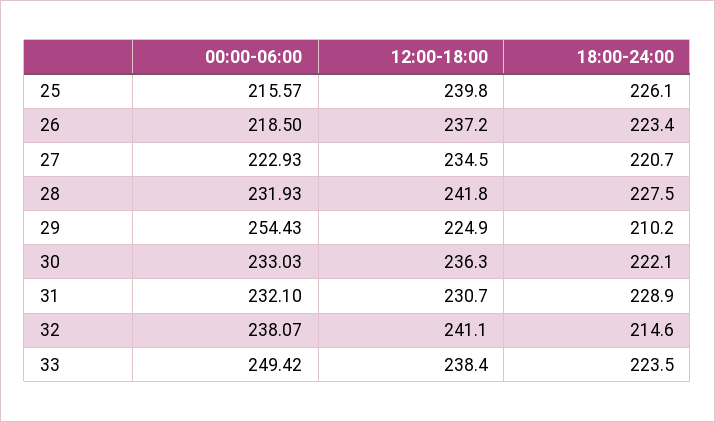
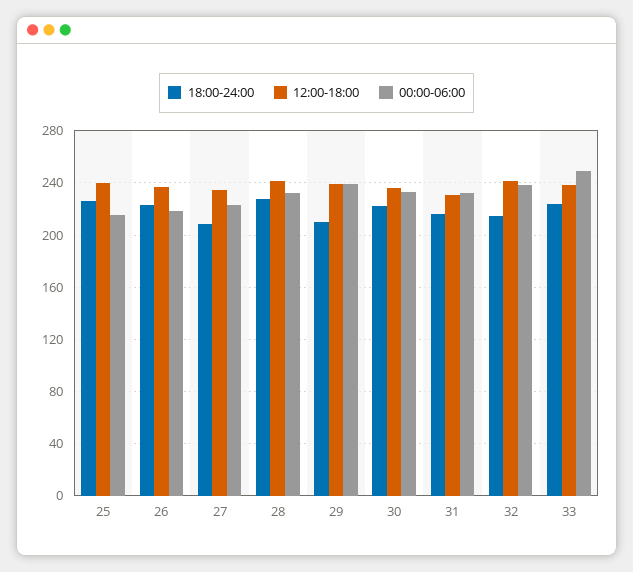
18:00-24:00, 27: 220.7 -> 210
00:00-06:00, 29: 254.43 -> 240
12:00-18:00, 29: 224.9 -> 240
18:00-24:00, 31: 228.9 -> 215

